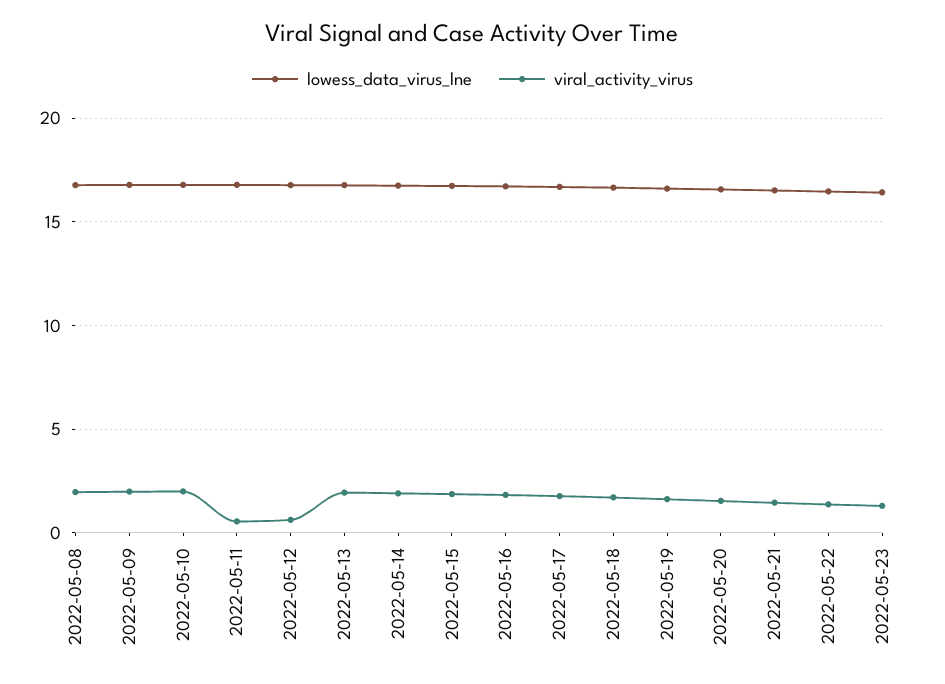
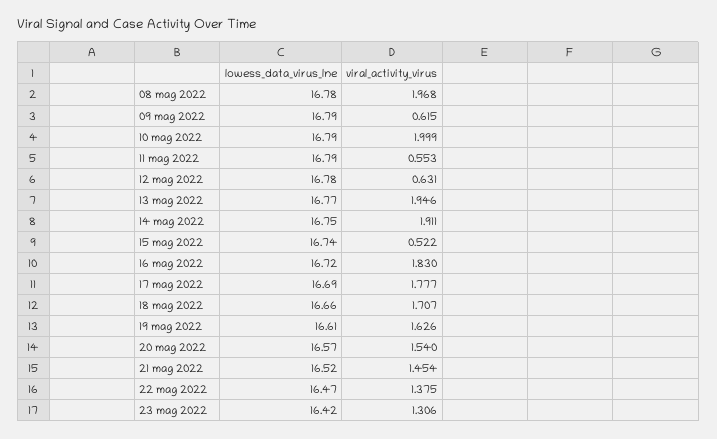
viral_activity_virus, 2022-05-09: 2 -> 0.615
viral_activity_virus, 2022-05-15: 2 -> 0.522

